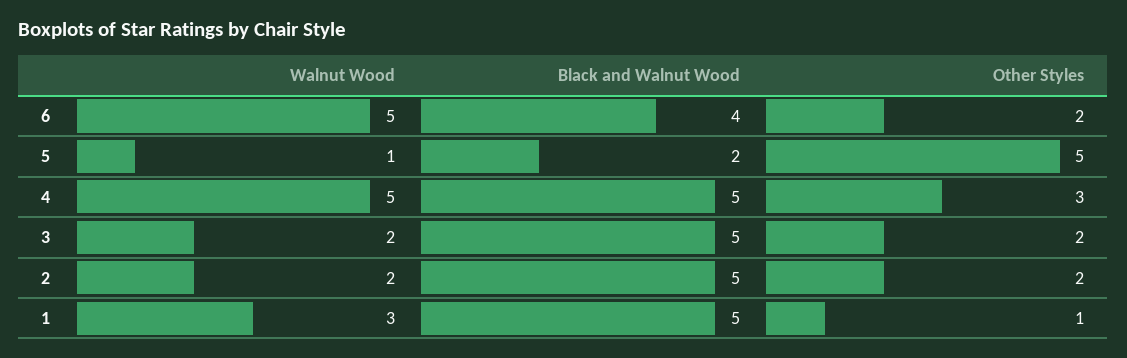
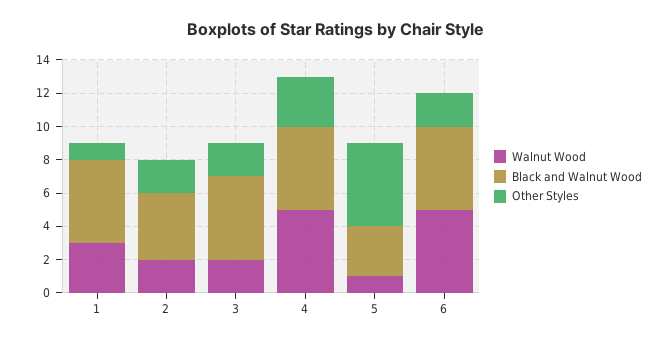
Black and Walnut Wood, 6: 4 -> 5
Black and Walnut Wood, 5: 2 -> 3
Black and Walnut Wood, 2: 5 -> 4

